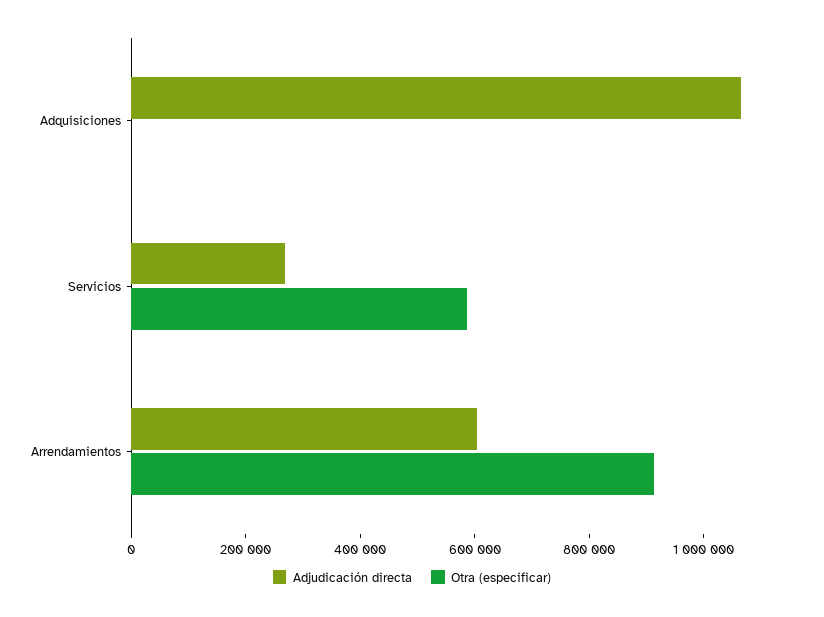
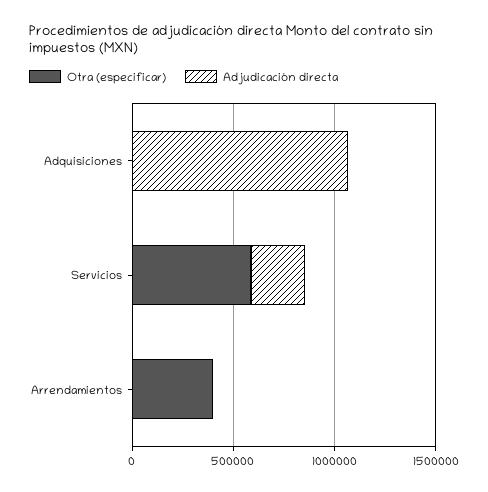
Adjudicación directa, Arrendamientos: 600000 -> 0
Otra (especificar), Arrendamientos: 900000 -> 400000

